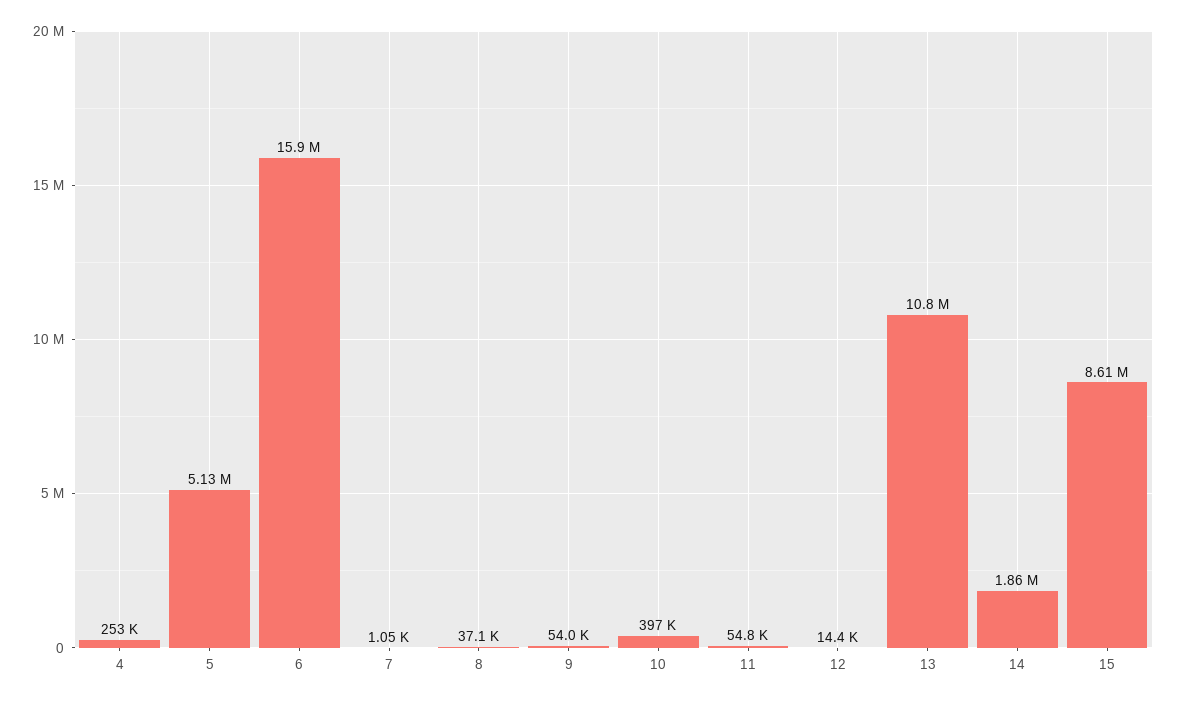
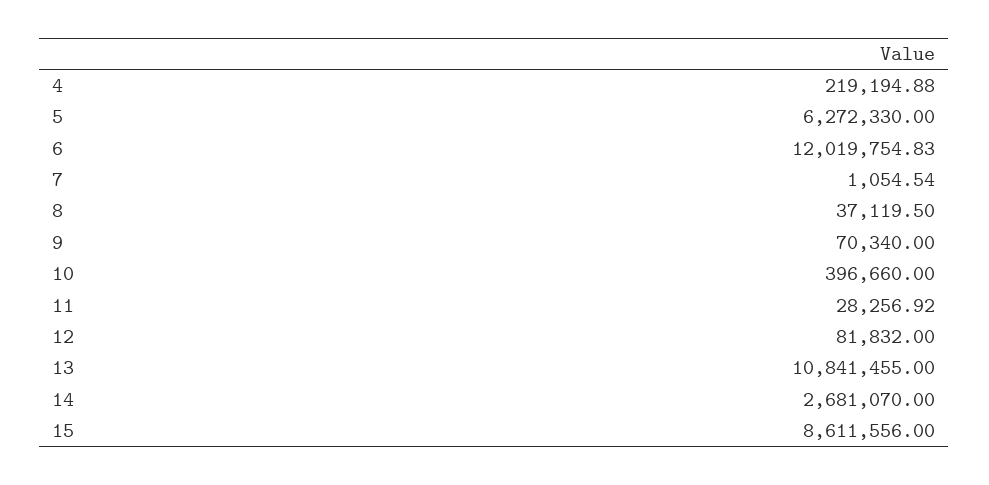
4: 253000 -> 219194.88
5: 5130000 -> 6272330
6: 15900000 -> 12019754.83
9: 54000 -> 70340
11: 54800 -> 28256.92
12: 14400 -> 81832
14: 1860000 -> 2681070

